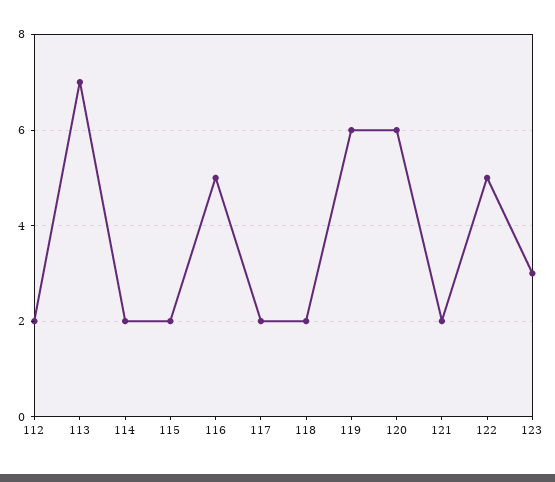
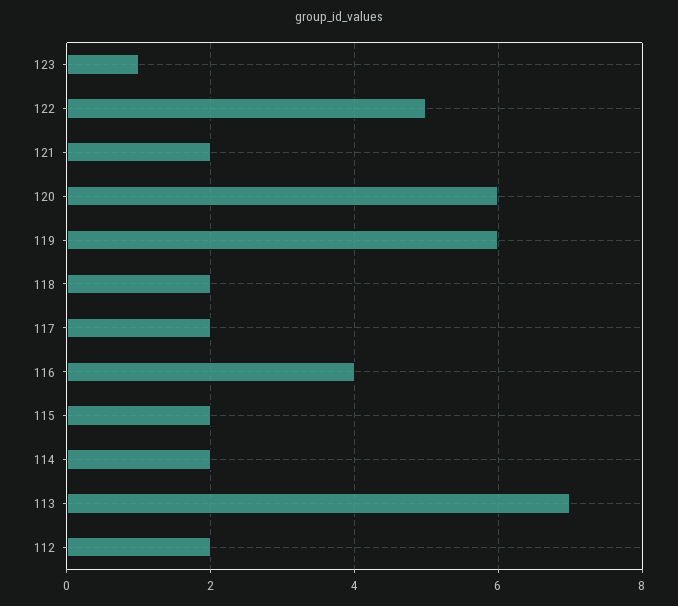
116: 5 -> 4
123: 3 -> 1

